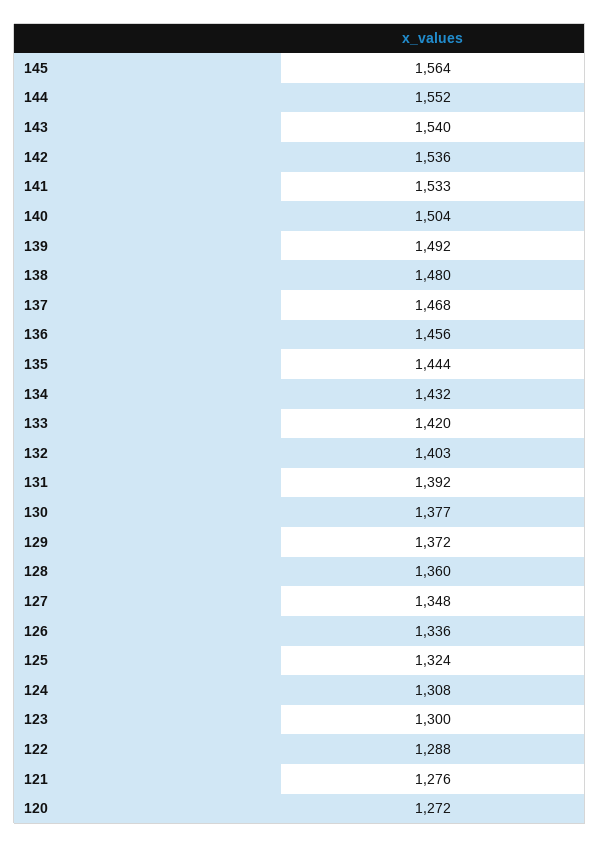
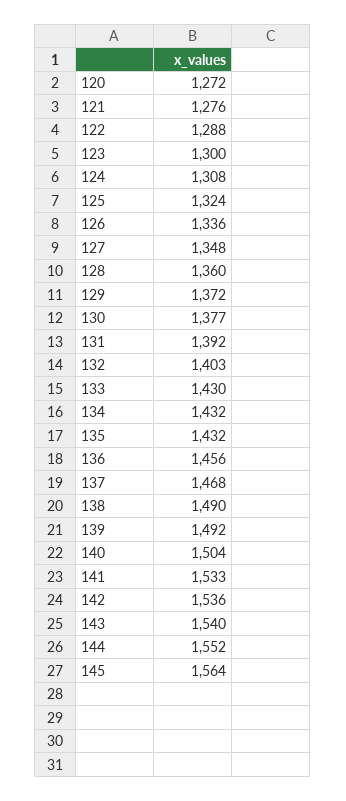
138: 1480 -> 1490
135: 1444 -> 1432
133: 1420 -> 1430

